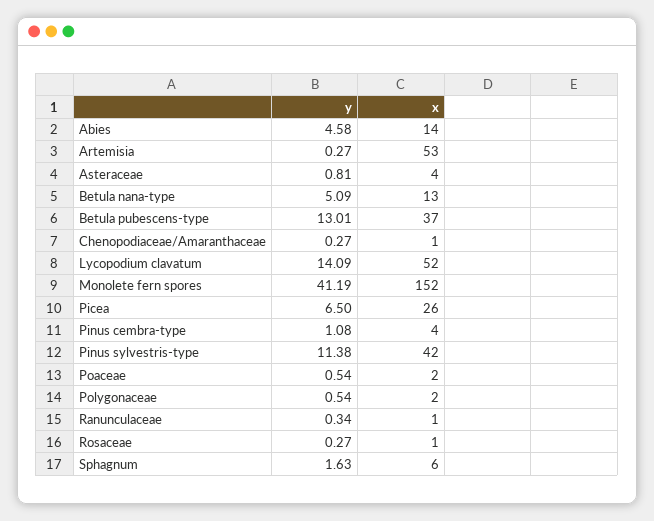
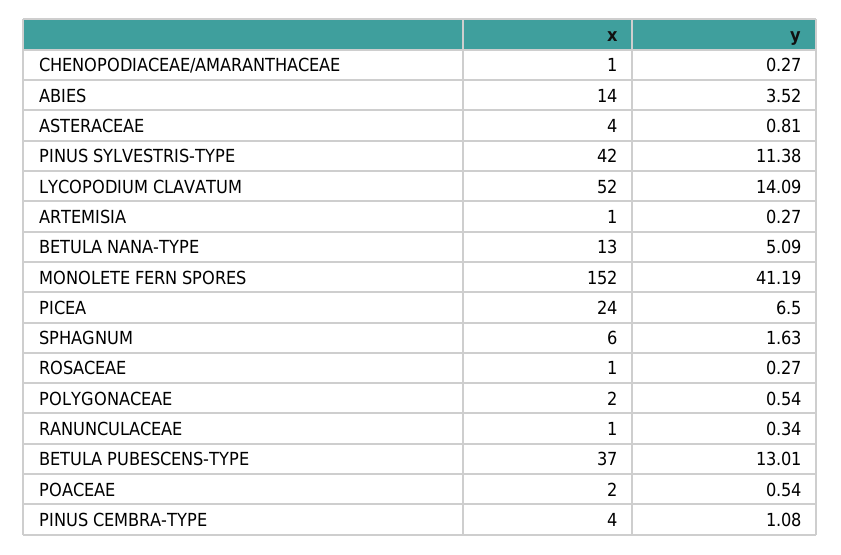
y, Abies: 4.58 -> 3.52
x, Artemisia: 53 -> 1
x, Picea: 26 -> 24

